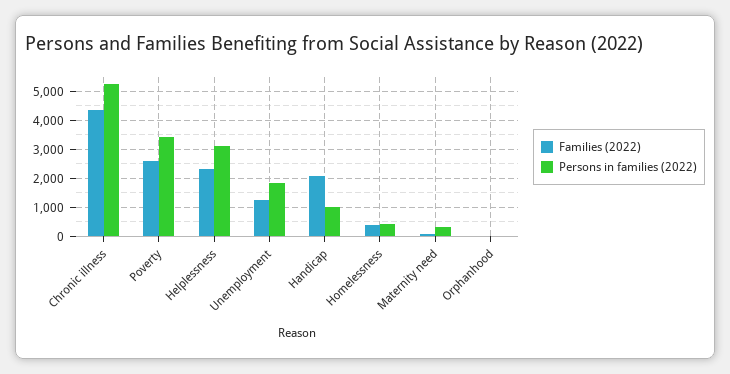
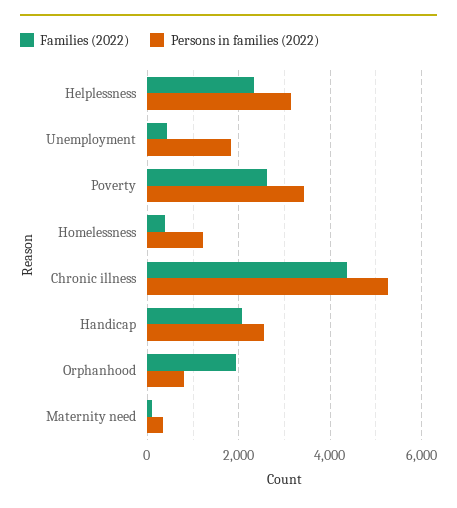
Families (2022), Unemployment: 1250 -> 400
Persons in families (2022), Handicap: 1000 -> 2600
Persons in families (2022), Homelessness: 500 -> 1200
Families (2022), Orphanhood: 0 -> 2000
Persons in families (2022), Orphanhood: 0 -> 800

